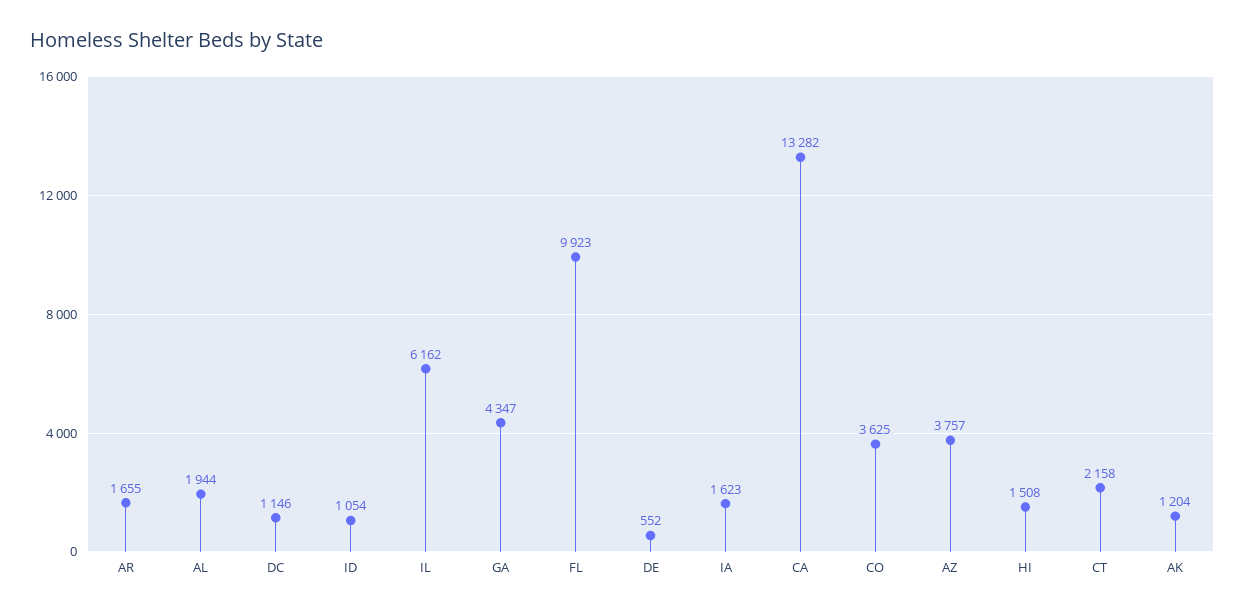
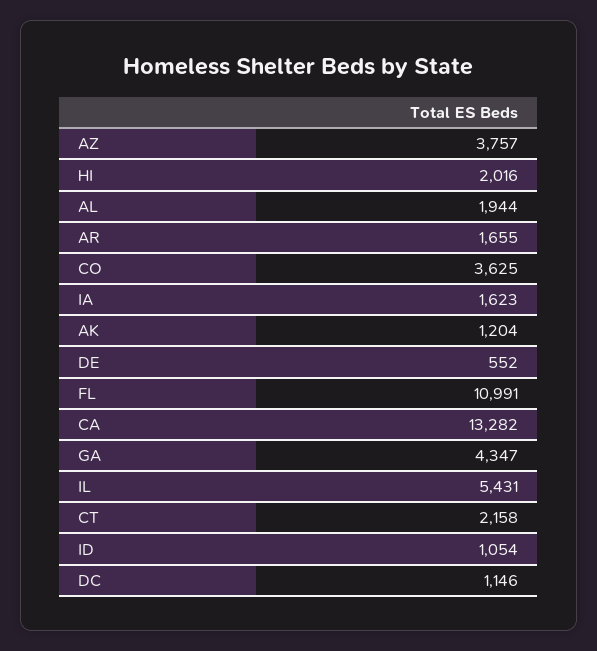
IL: 6162 -> 5431
FL: 9923 -> 10991
HI: 1508 -> 2016

